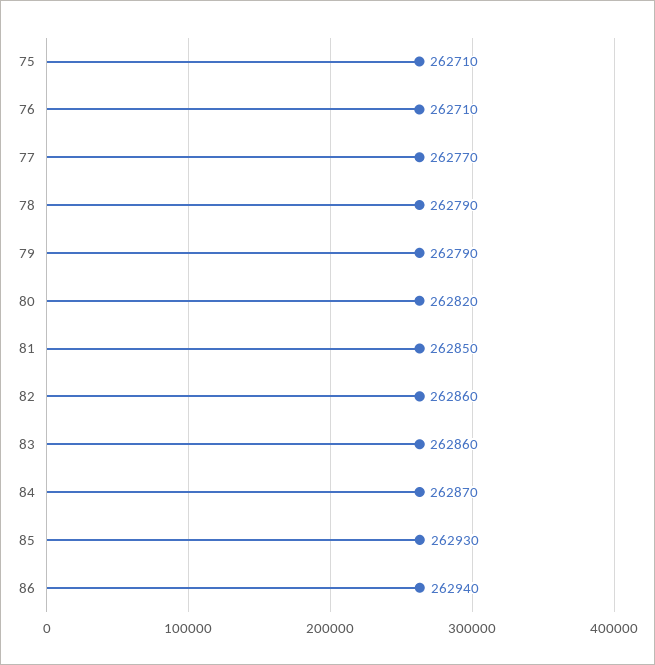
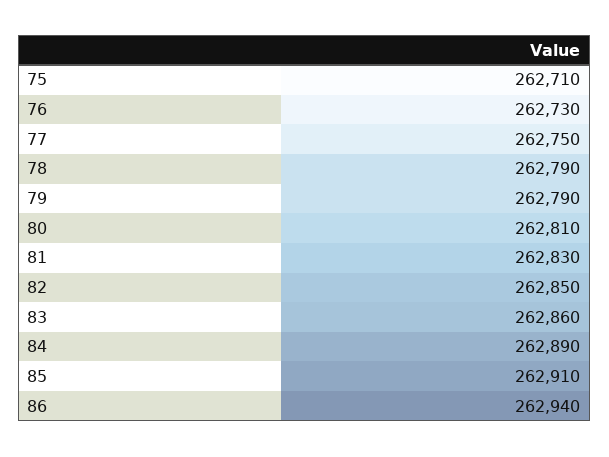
76: 262710 -> 262730
77: 262770 -> 262750
80: 262820 -> 262810
81: 262850 -> 262830
82: 262860 -> 262850
84: 262870 -> 262890
85: 262930 -> 262910

